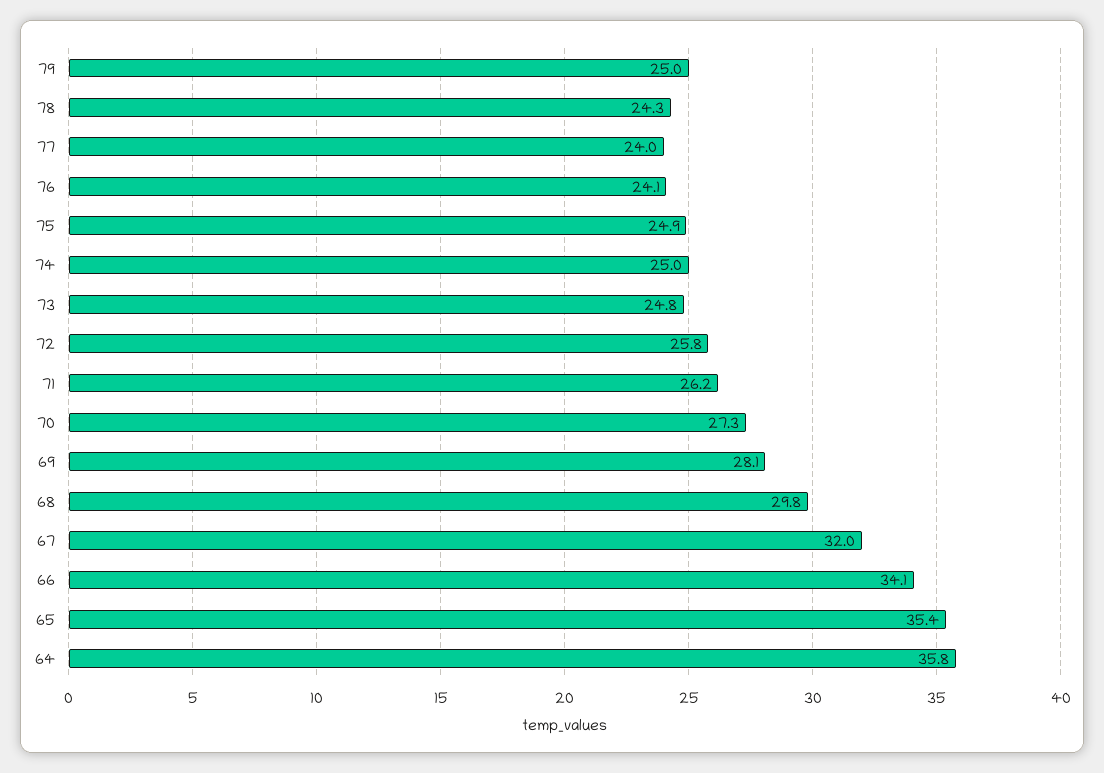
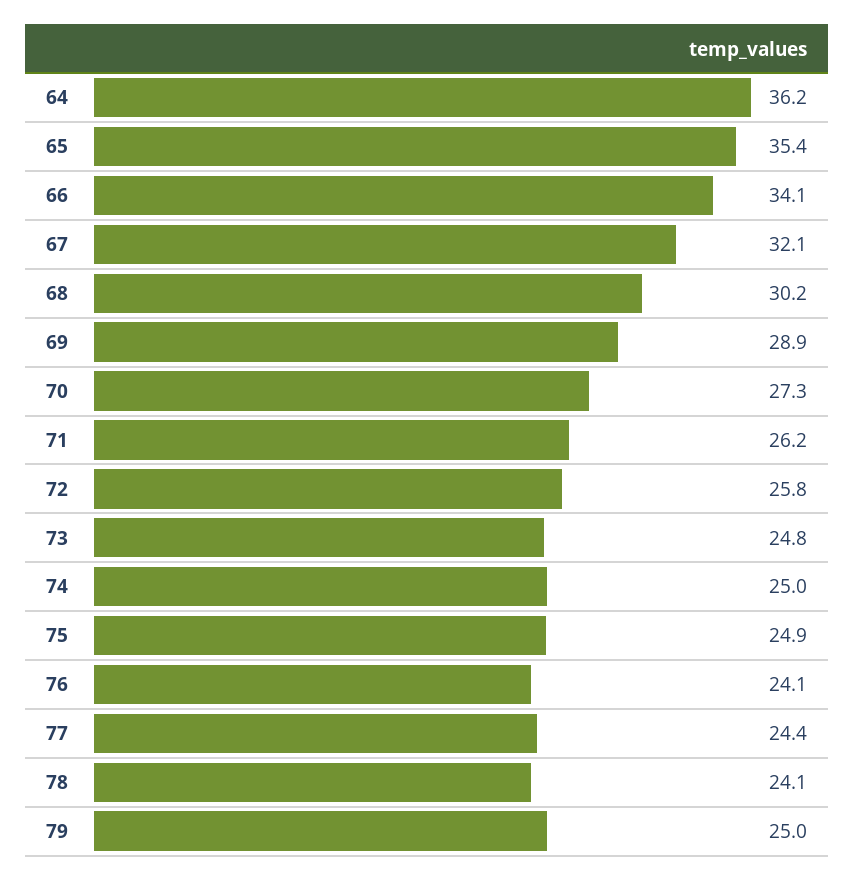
78: 24.3 -> 24.1
77: 24 -> 24.4
69: 28.1 -> 28.9
68: 29.8 -> 30.2
67: 32 -> 32.1
64: 35.8 -> 36.2

